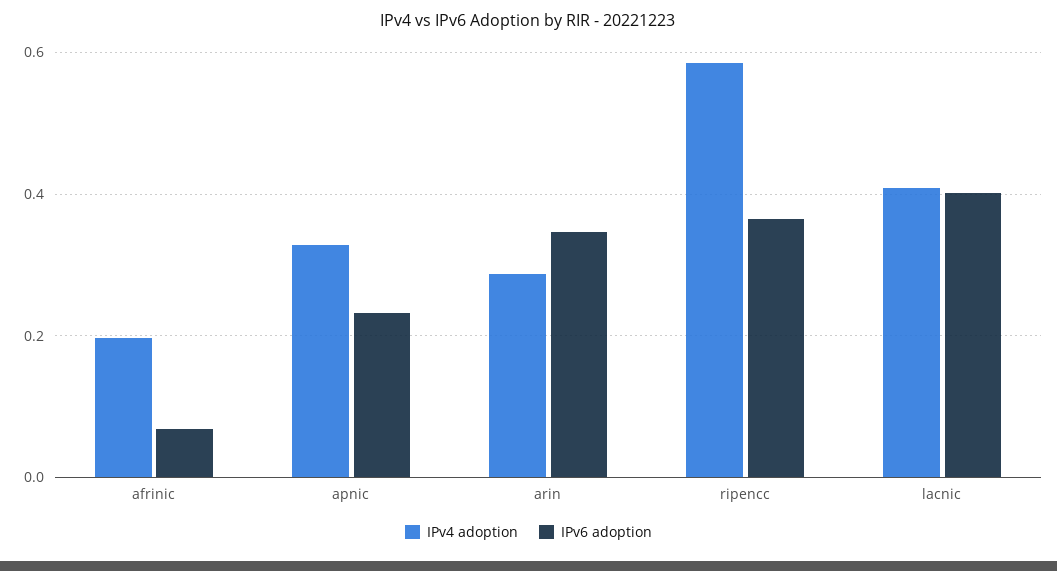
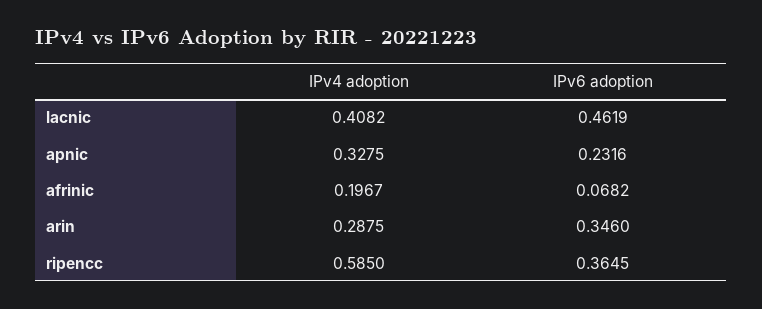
IPv6 adoption, lacnic: 0.4 -> 0.4619

